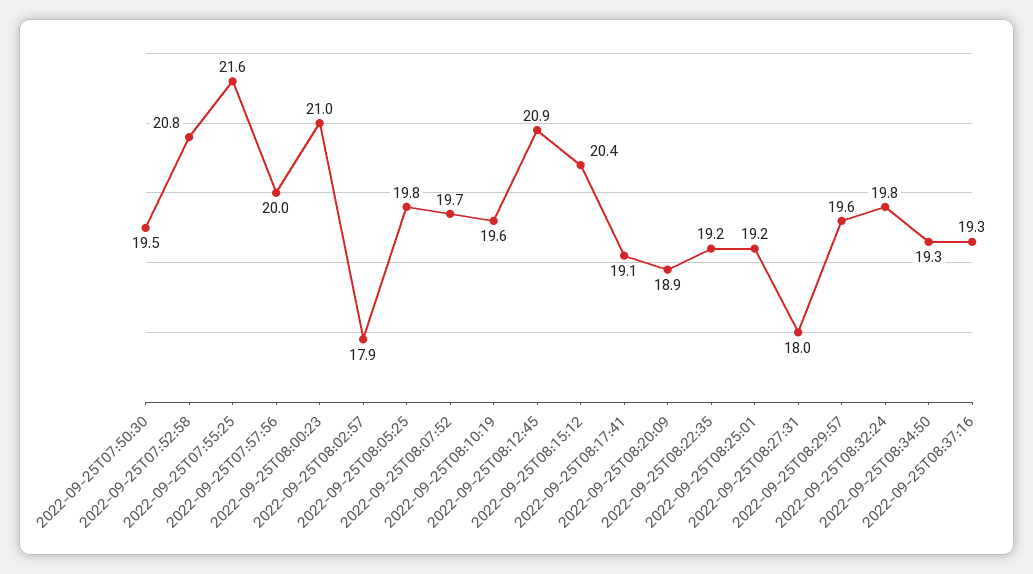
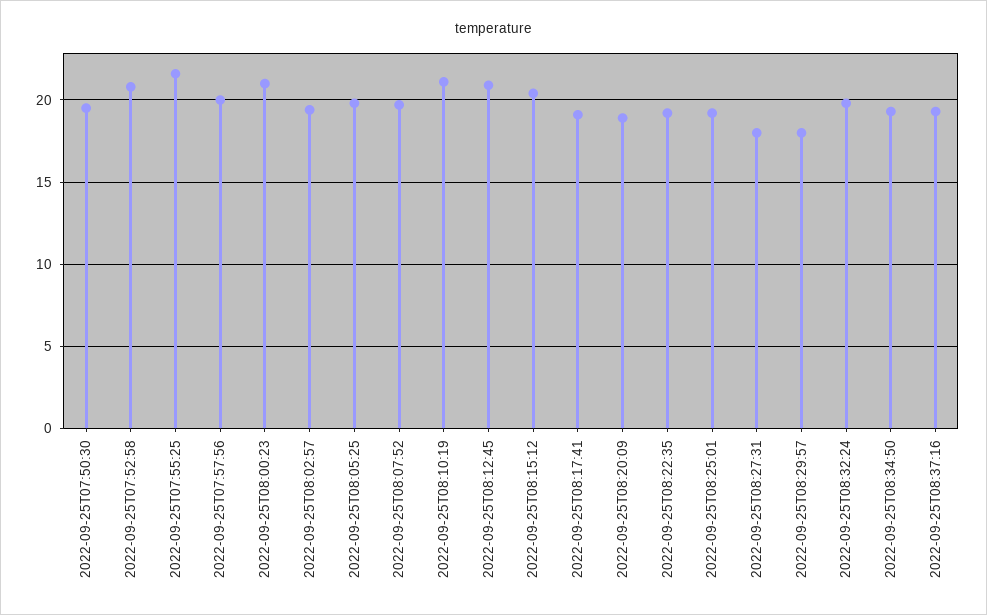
2022-09-25T08:02:57: 17.9 -> 19.5
2022-09-25T08:10:19: 19.6 -> 21
2022-09-25T08:29:57: 19.6 -> 18

